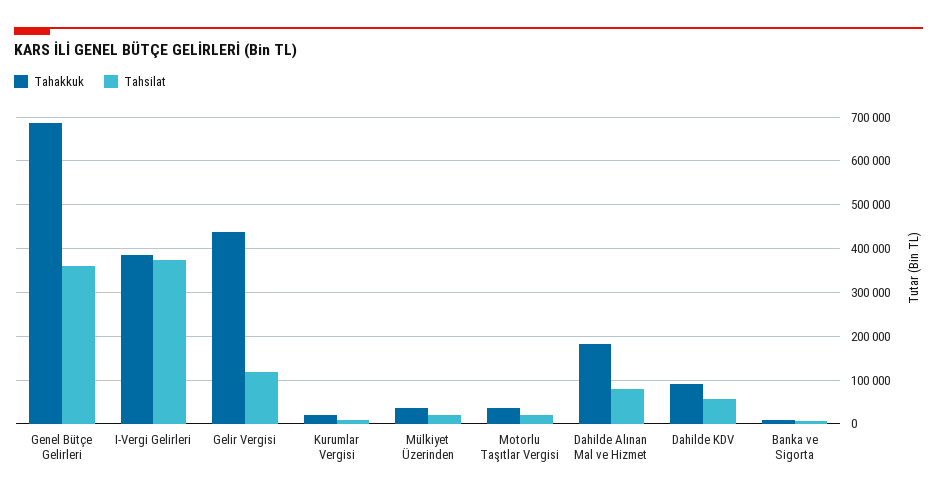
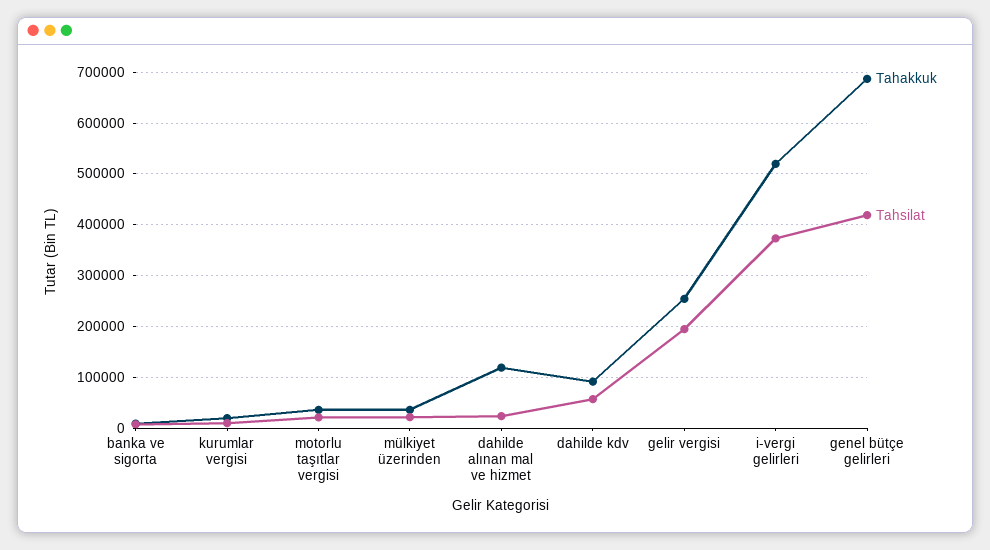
Tahsilat, Genel Bütçe Gelirleri: 360000 -> 420000
Tahakkuk, I-Vergi Gelirleri: 380000 -> 520000
Tahakkuk, Gelir Vergisi: 440000 -> 260000
Tahsilat, Gelir Vergisi: 120000 -> 200000
Tahakkuk, Dahilde Alınan Mal ve Hizmet: 180000 -> 120000
Tahsilat, Dahilde Alınan Mal ve Hizmet: 80000 -> 20000

